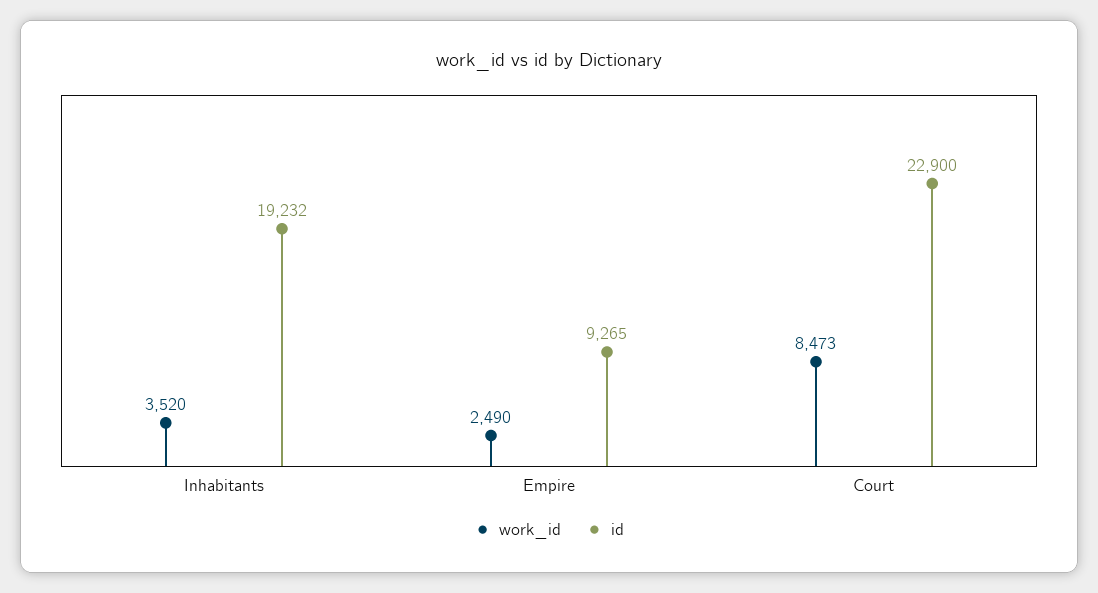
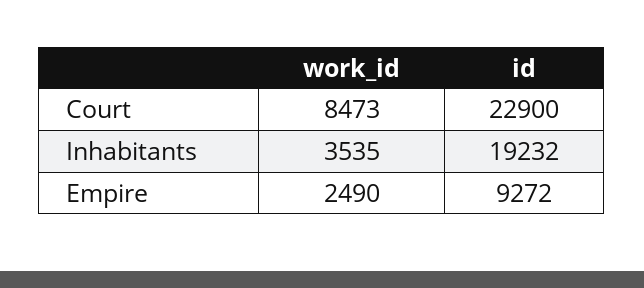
work_id, Inhabitants: 3520 -> 3535
id, Empire: 9265 -> 9272

